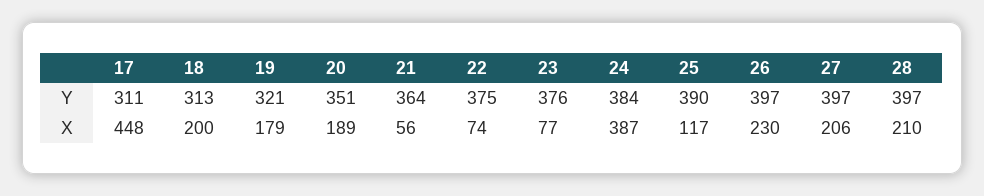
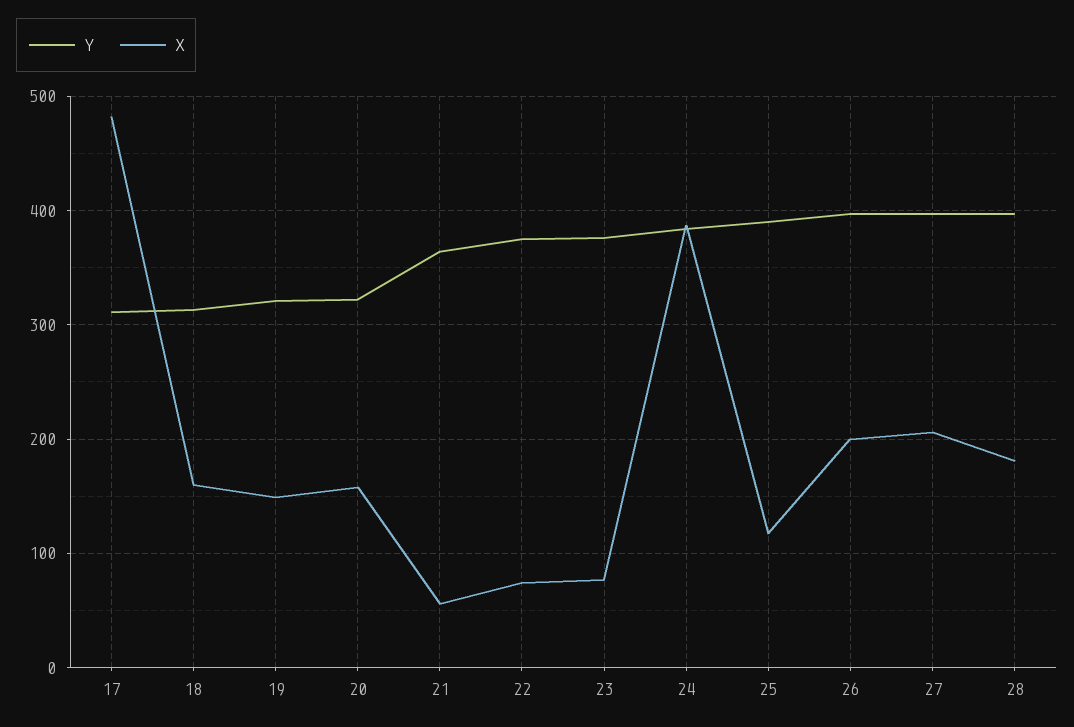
Y, 20: 351 -> 320
X, 17: 448 -> 480
X, 18: 200 -> 160
X, 19: 179 -> 150
X, 20: 189 -> 160
X, 26: 230 -> 200
X, 28: 210 -> 180

